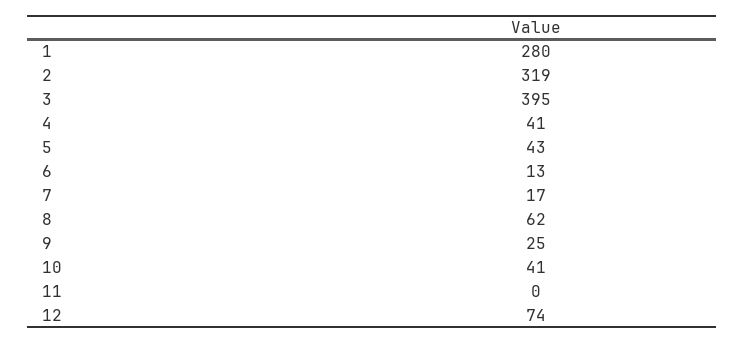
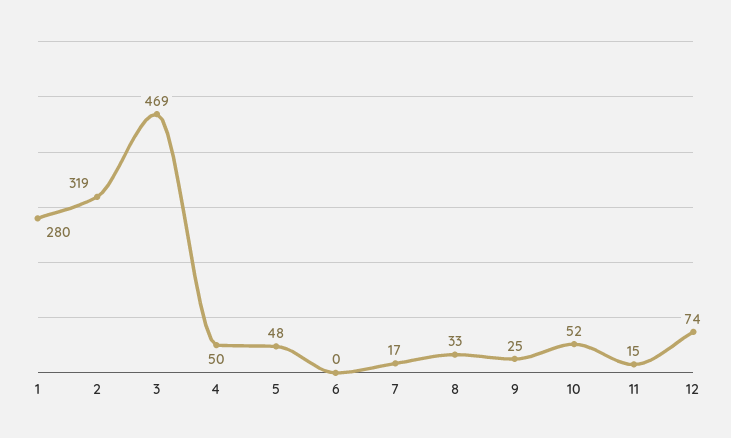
3: 395 -> 469
4: 41 -> 50
5: 43 -> 48
6: 13 -> 0
8: 62 -> 33
10: 41 -> 52
11: 0 -> 15

